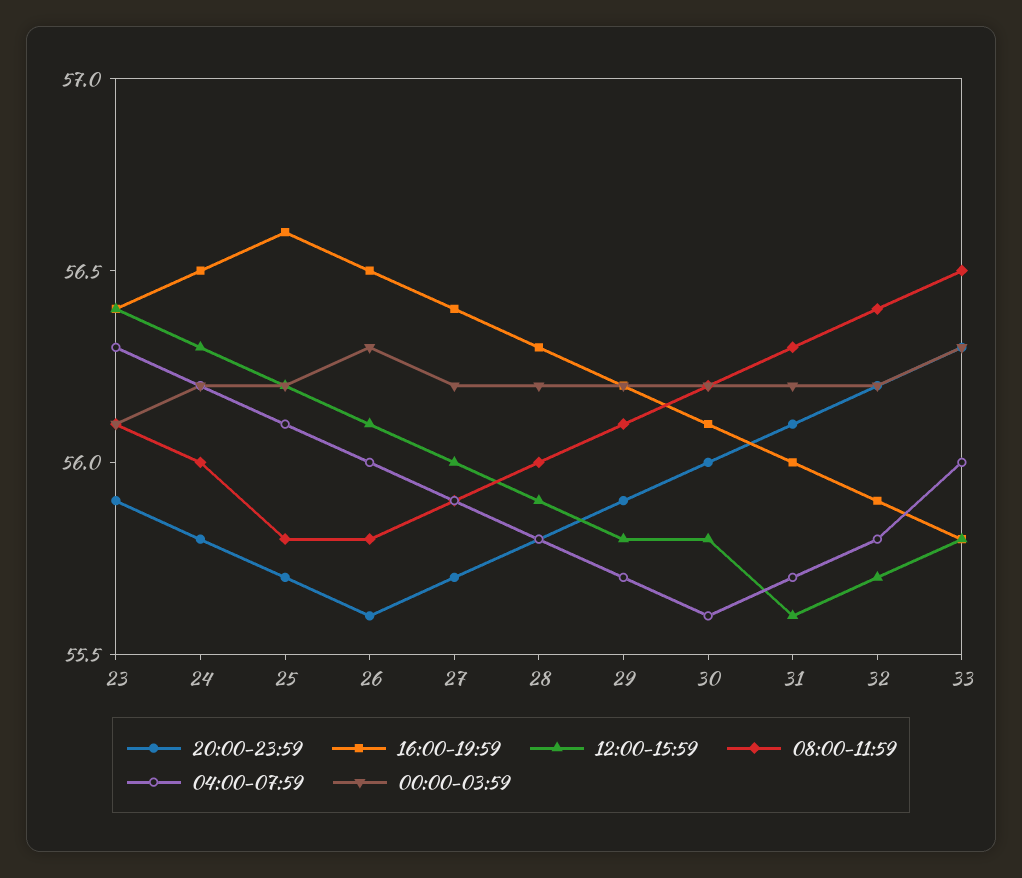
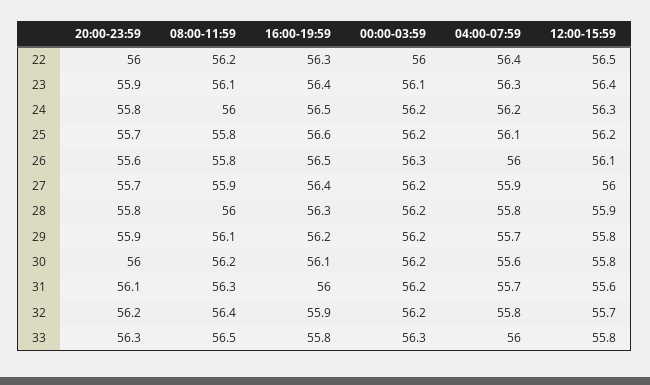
20:00-23:59, 22: none -> 56
08:00-11:59, 22: none -> 56.2
16:00-19:59, 22: none -> 56.3
00:00-03:59, 22: none -> 56
04:00-07:59, 22: none -> 56.4
12:00-15:59, 22: none -> 56.5

